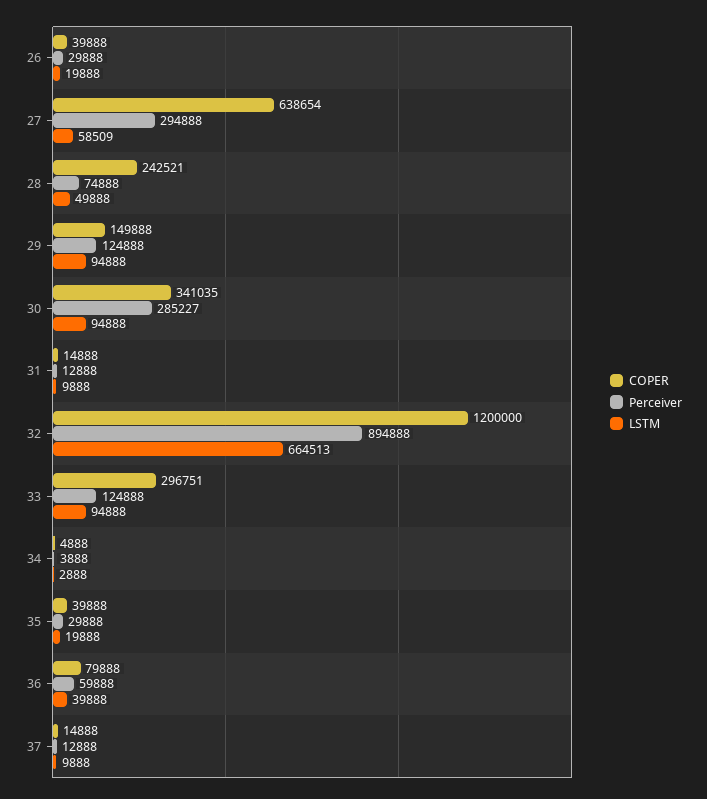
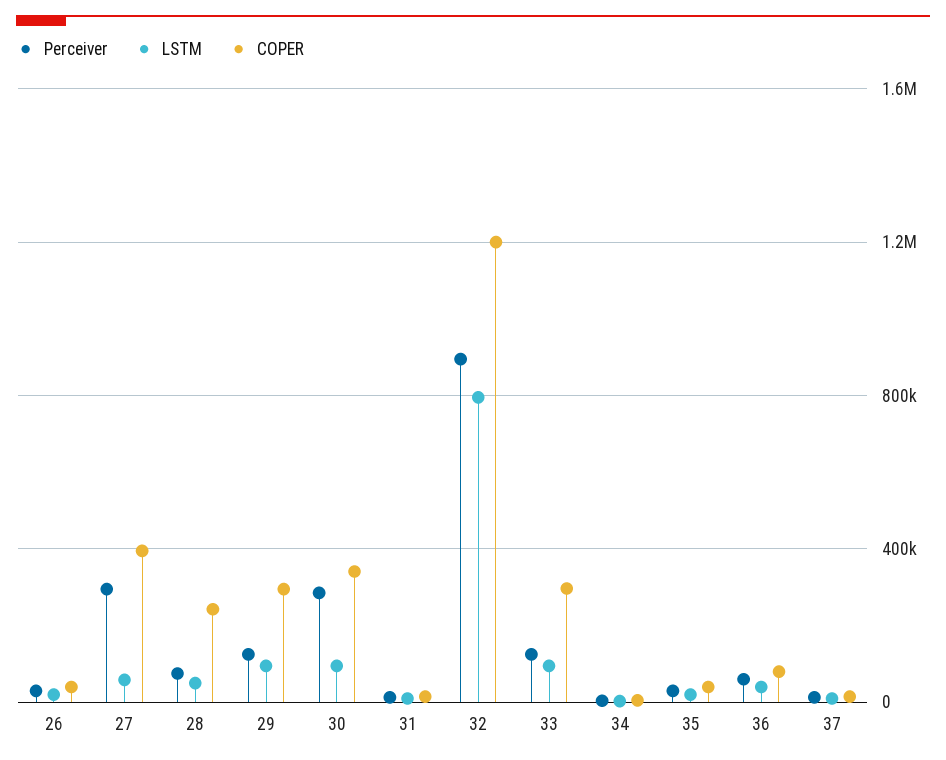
COPER, 27: 638654 -> 400000
COPER, 29: 149888 -> 300000
LSTM, 32: 664513 -> 800000

